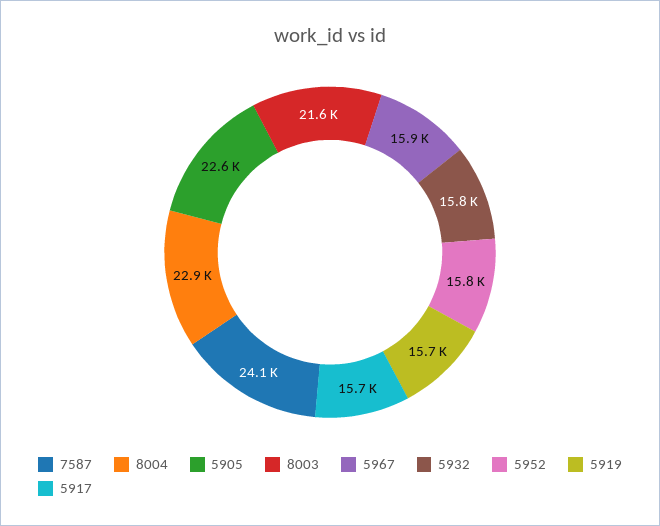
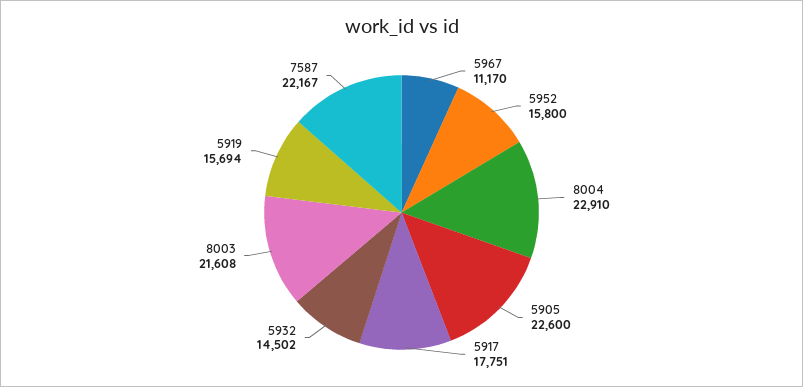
7587: 24100 -> 22167
5967: 15900 -> 11170
5932: 15800 -> 14502
5917: 15700 -> 17751

